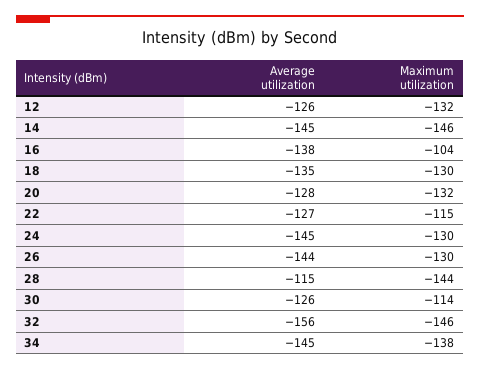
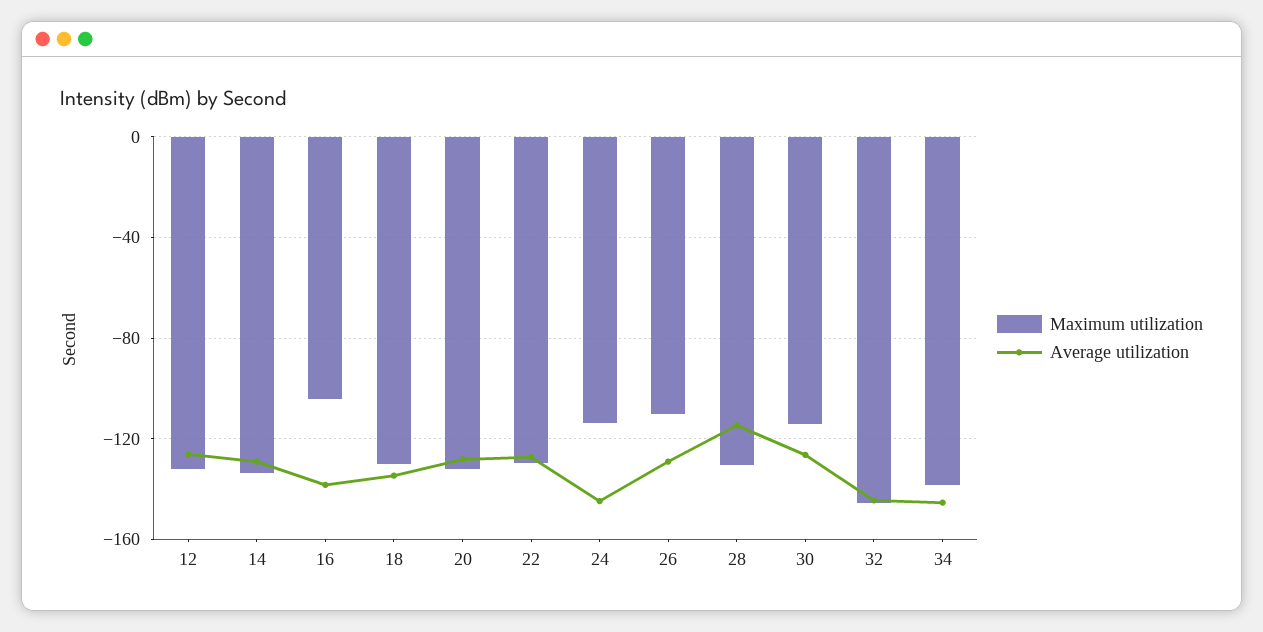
Average utilization, 14: -145 -> -130
Maximum utilization, 14: -146 -> -135
Maximum utilization, 22: -115 -> -130
Maximum utilization, 24: -130 -> -115
Average utilization, 26: -144 -> -130
Maximum utilization, 26: -130 -> -110
Maximum utilization, 28: -144 -> -130
Average utilization, 32: -156 -> -145

